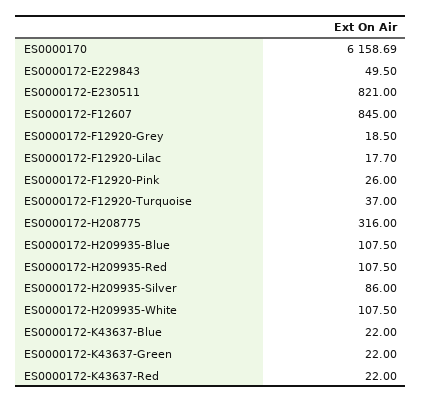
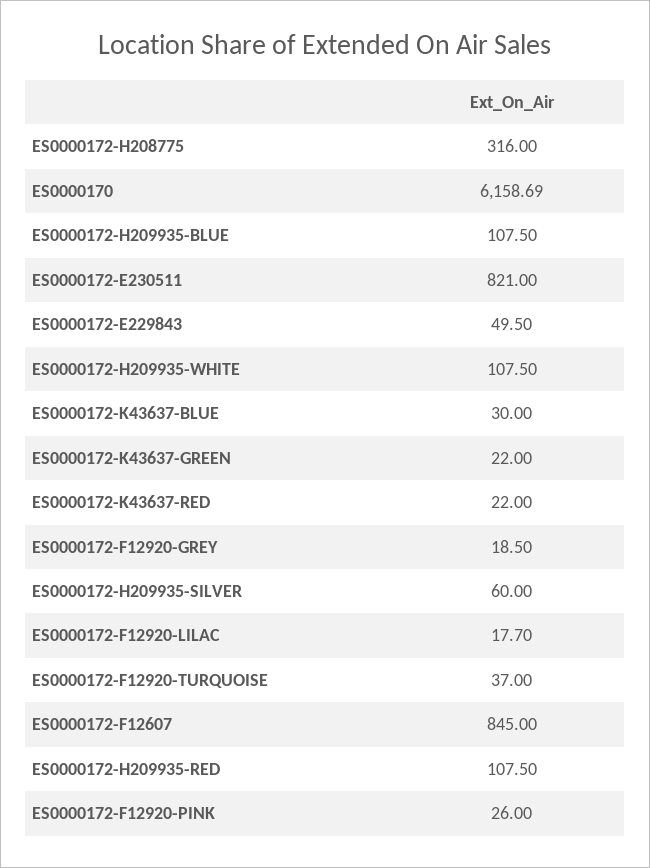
ES0000172-H209935-Silver: 86 -> 60
ES0000172-K43637-Blue: 22 -> 30

